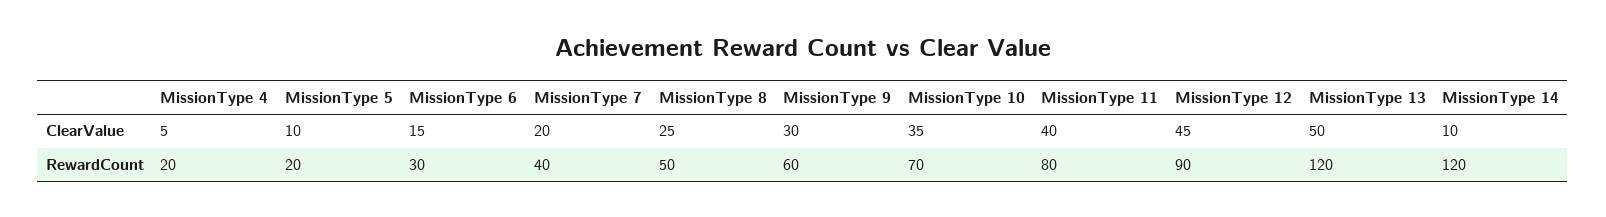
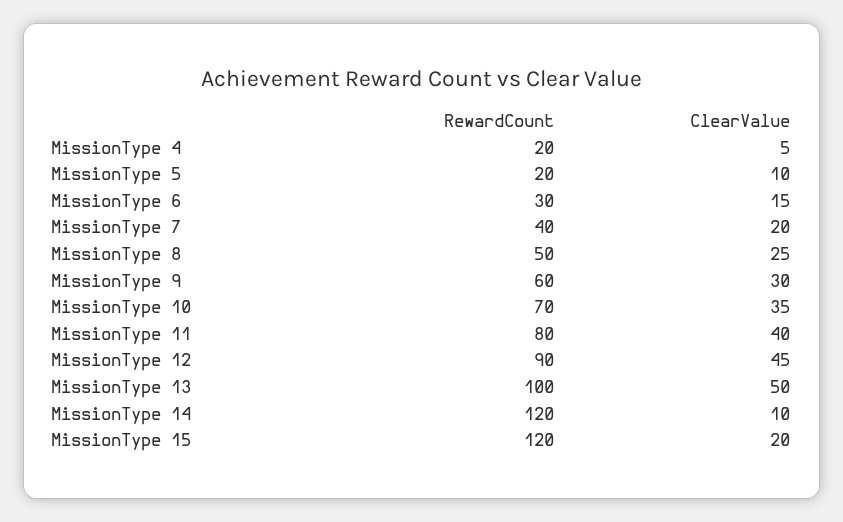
MissionType 13, RewardCount: 120 -> 100
MissionType 15, RewardCount: none -> 120
MissionType 15, ClearValue: none -> 20

